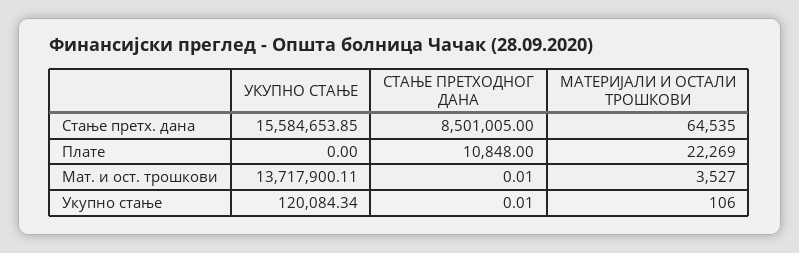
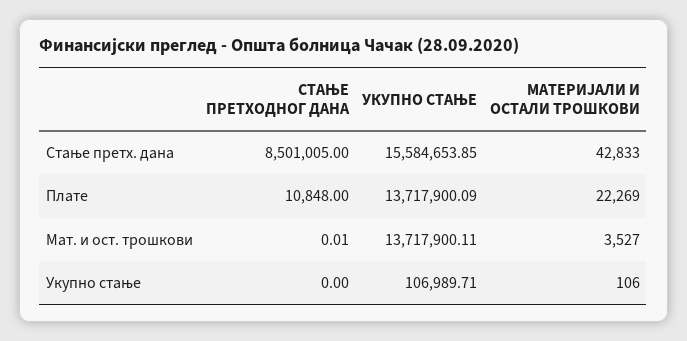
МАТЕРИЈАЛИ И ОСТАЛИ ТРОШКОВИ, Стање претх. дана: 64535 -> 42833
УКУПНО СТАЊЕ, Плате: 0 -> 13717900.09
УКУПНО СТАЊЕ, Укупно стање: 120084.34 -> 106989.71
СТАЊЕ ПРЕТХОДНОГ ДАНА, Укупно стање: 0.01 -> 0

